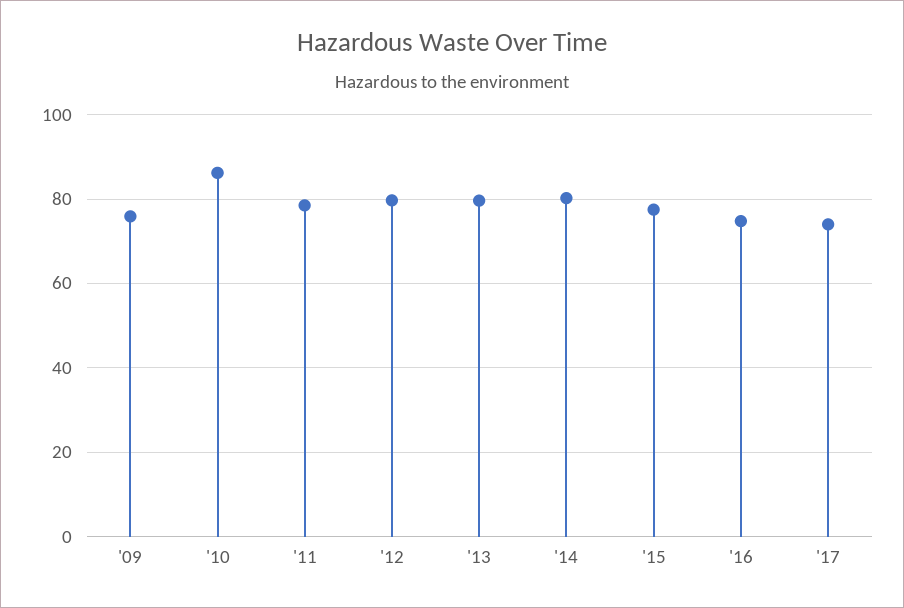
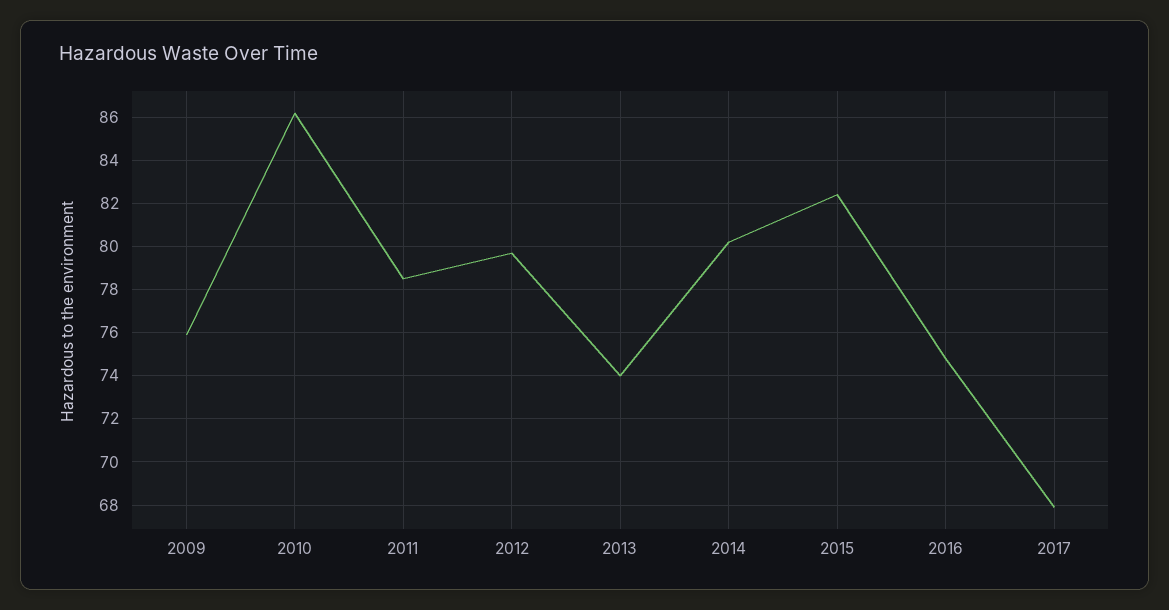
'13: 80 -> 74
'15: 78 -> 82.5
'17: 74 -> 68

